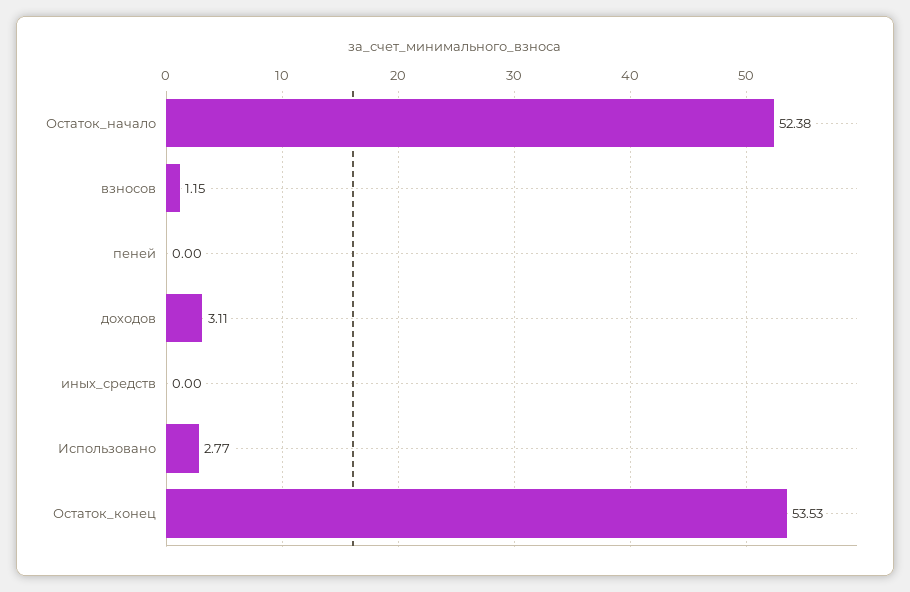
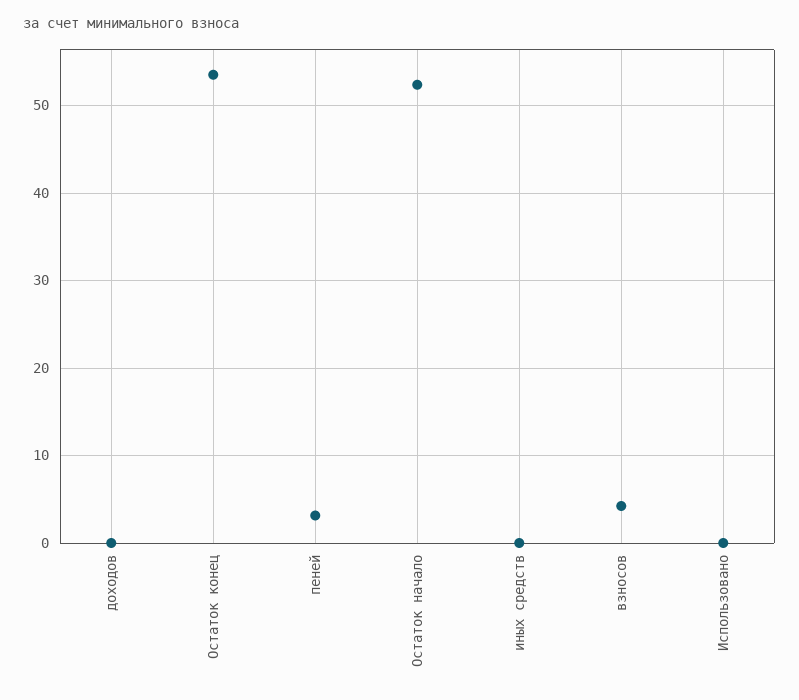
взносов: 1.15 -> 4
пеней: 0 -> 3
доходов: 3.11 -> 0
Использовано: 2.77 -> 0

